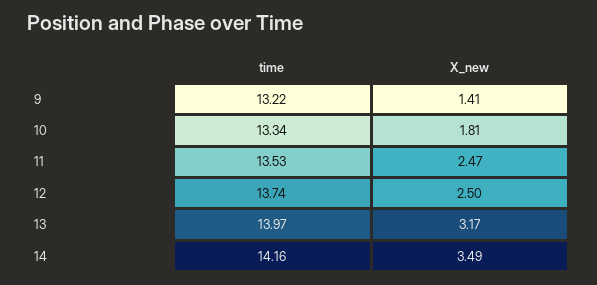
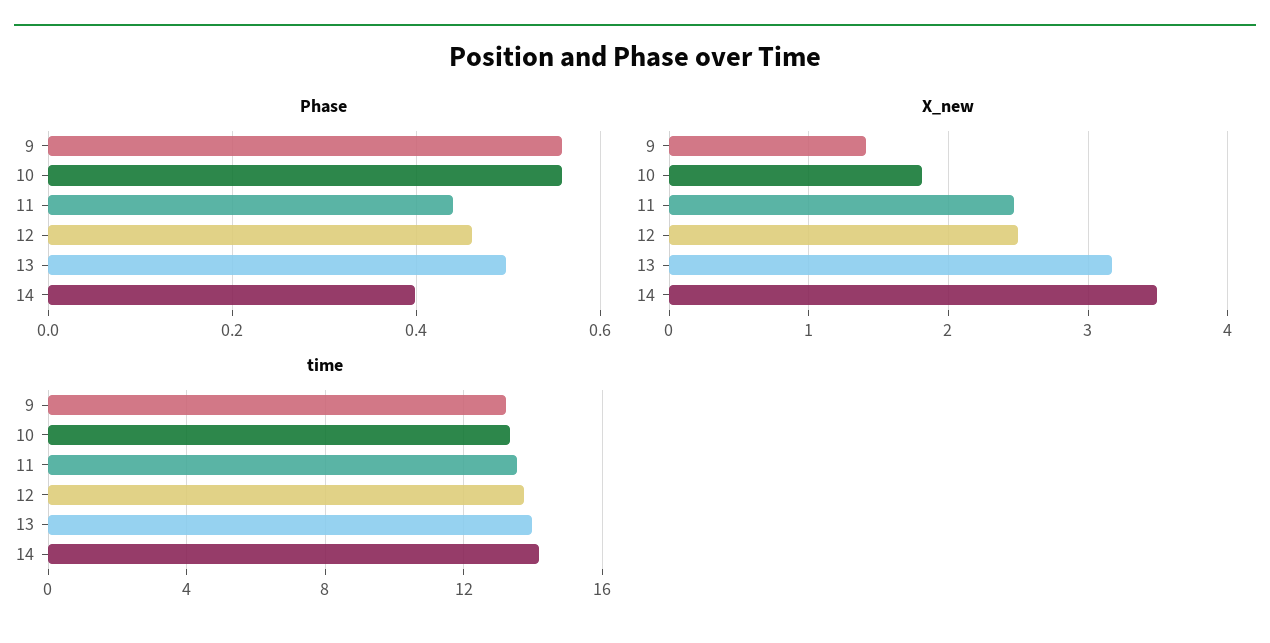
Phase, 9: none -> 0.56
Phase, 10: none -> 0.56
Phase, 11: none -> 0.44
Phase, 12: none -> 0.46
Phase, 13: none -> 0.5
Phase, 14: none -> 0.4

